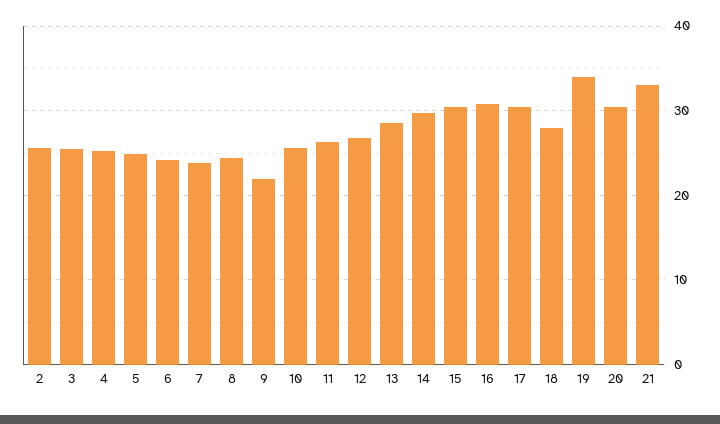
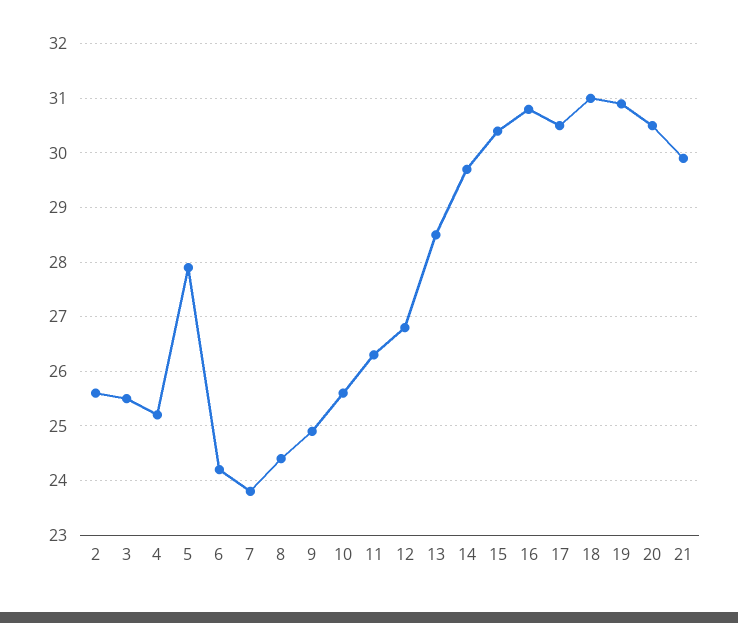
5: 25 -> 28
9: 22 -> 25
18: 28 -> 31
19: 34 -> 31
21: 33 -> 30

